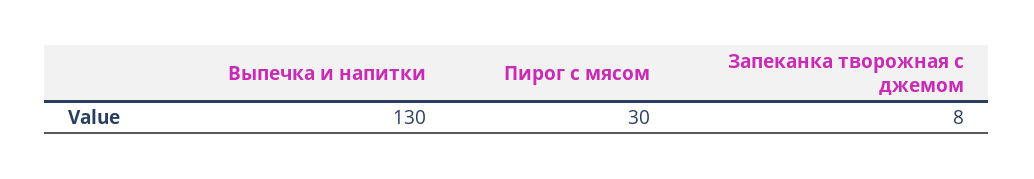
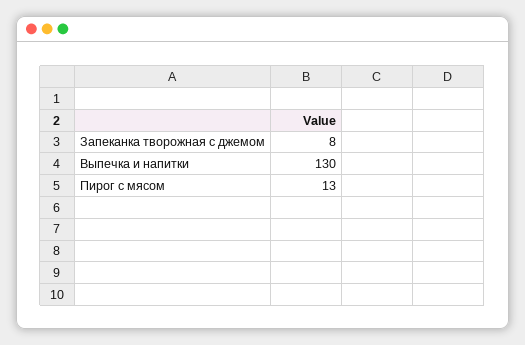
Пирог с мясом: 30 -> 13

